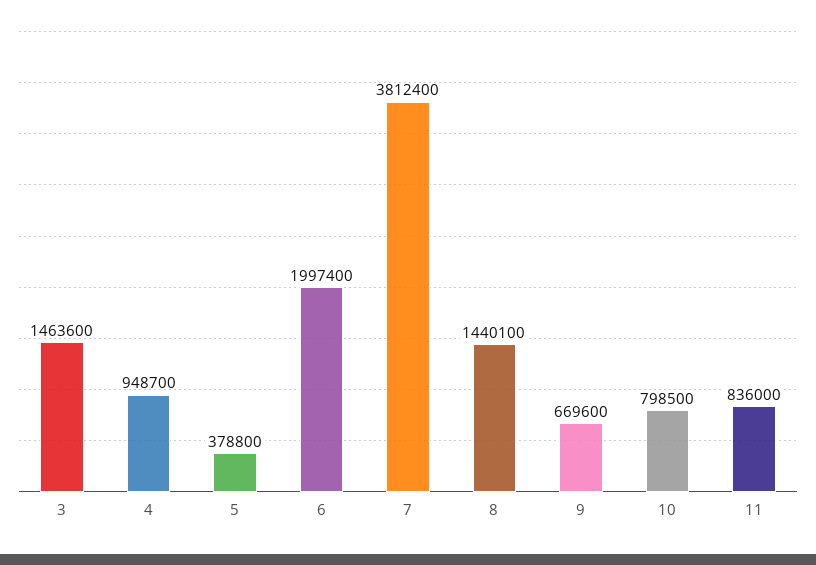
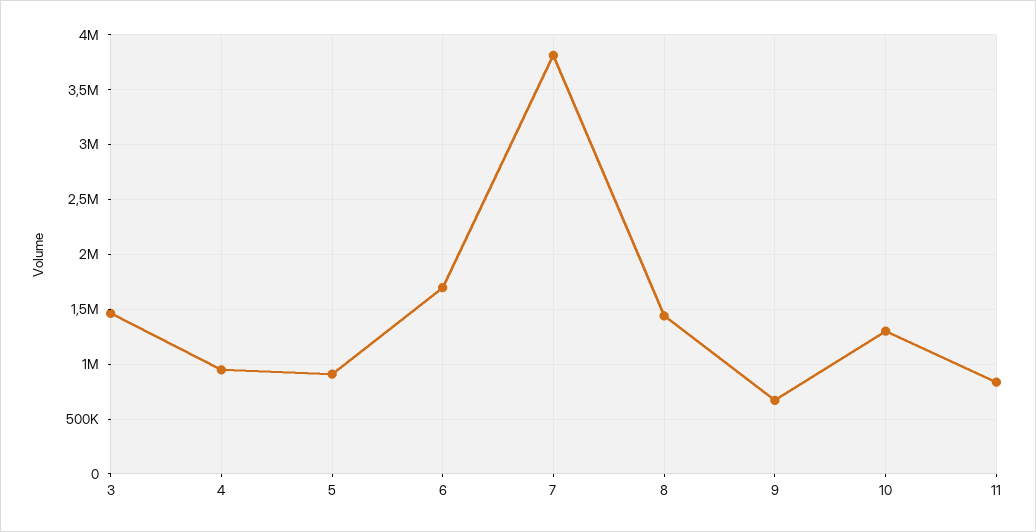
5: 378800 -> 900000
6: 1997400 -> 1700000
10: 798500 -> 1300000

